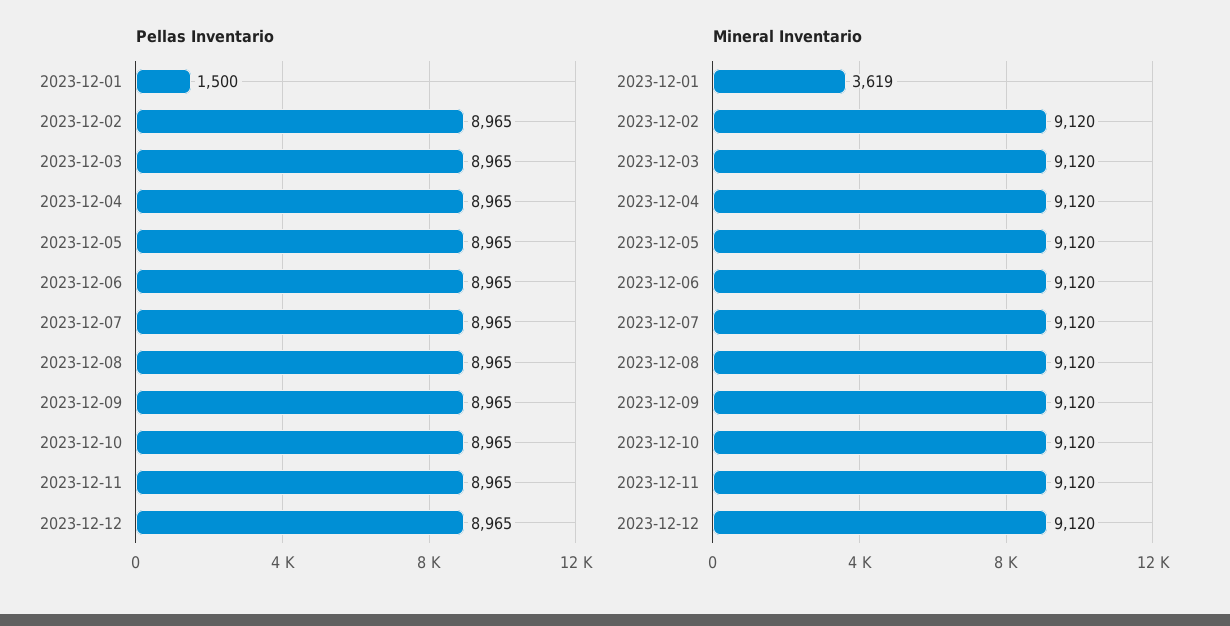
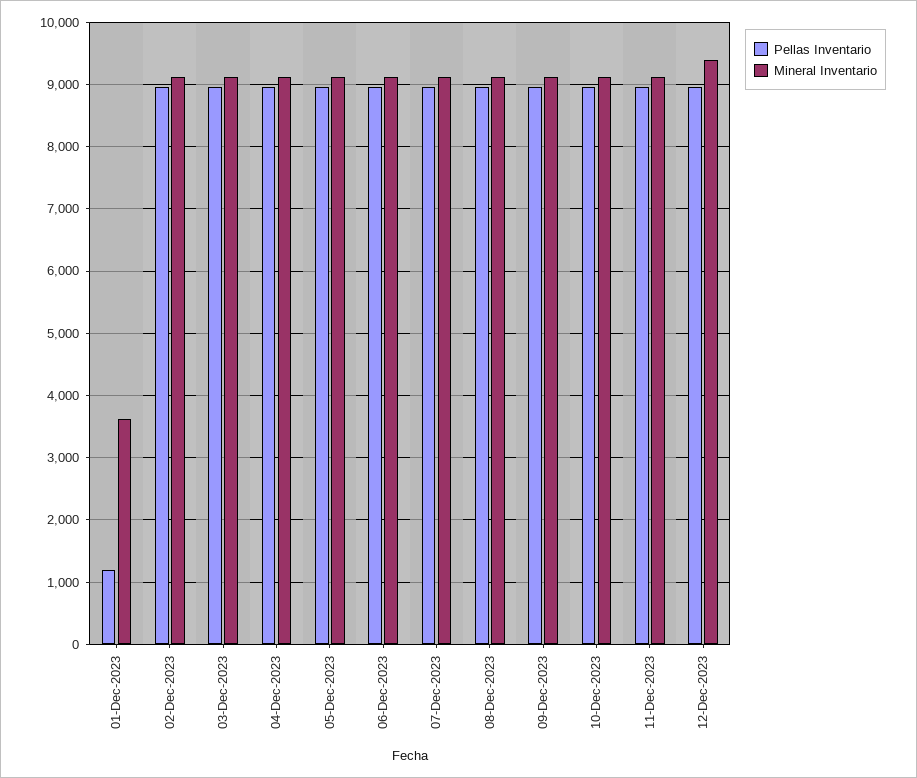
Pellas Inventario, 2023-12-01: 1500 -> 1200
Mineral Inventario, 2023-12-12: 9120 -> 9400

